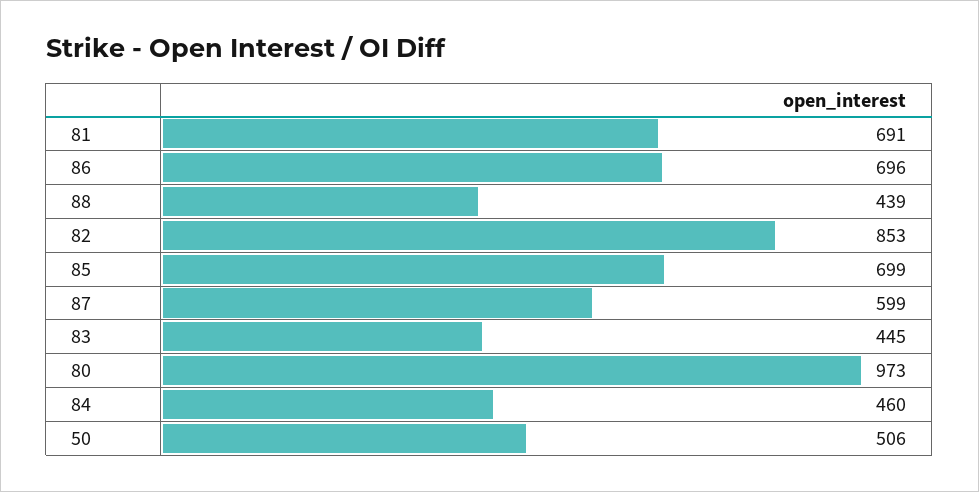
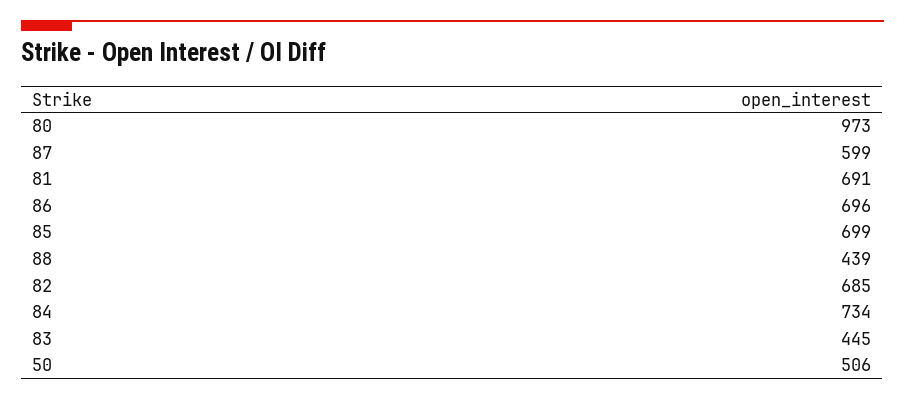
82: 853 -> 685
84: 460 -> 734

